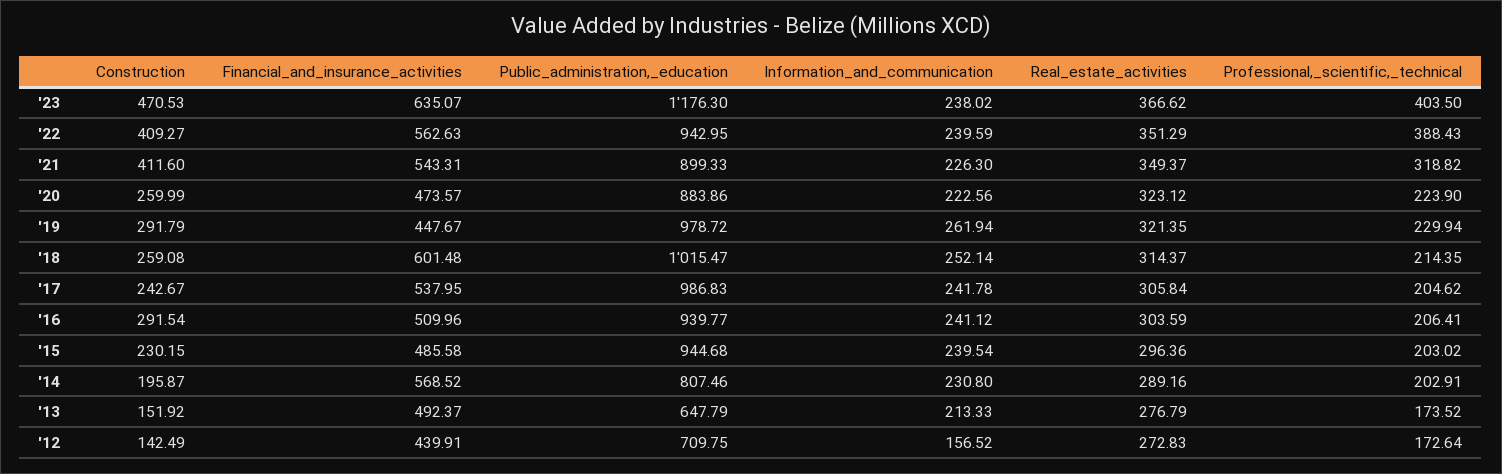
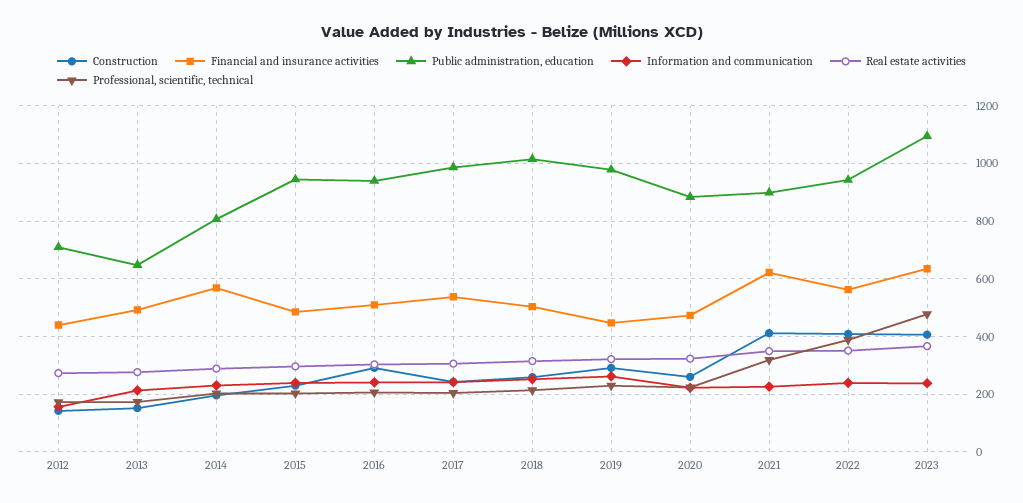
Construction, '23: 470.53 -> 400
Public_administration,_education, '23: 1176.3 -> 1100
Professional,_scientific,_technical, '23: 403.5 -> 475
Financial_and_insurance_activities, '21: 543.31 -> 625
Financial_and_insurance_activities, '18: 601.48 -> 500

